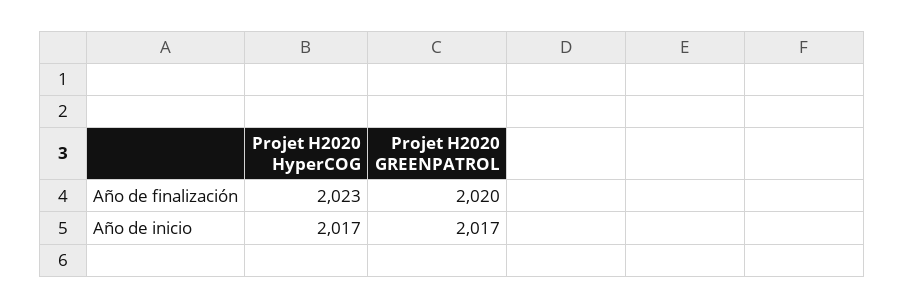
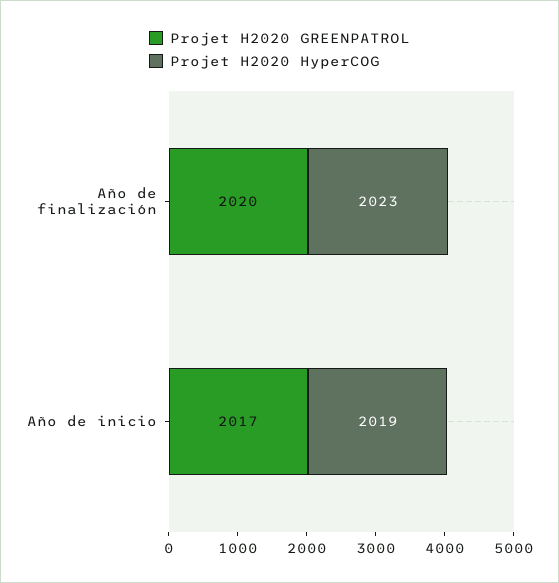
Projet H2020 HyperCOG, Año de inicio: 2017 -> 2019

